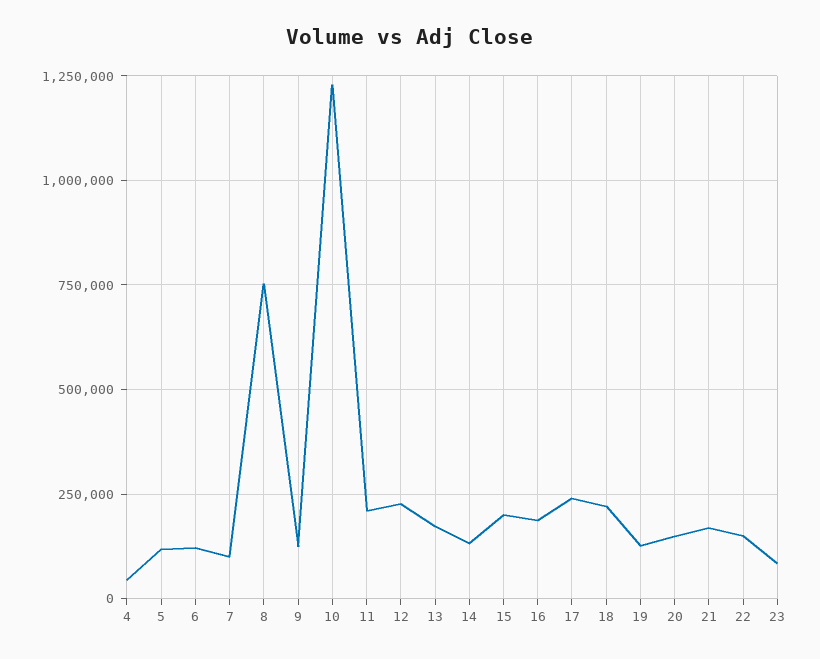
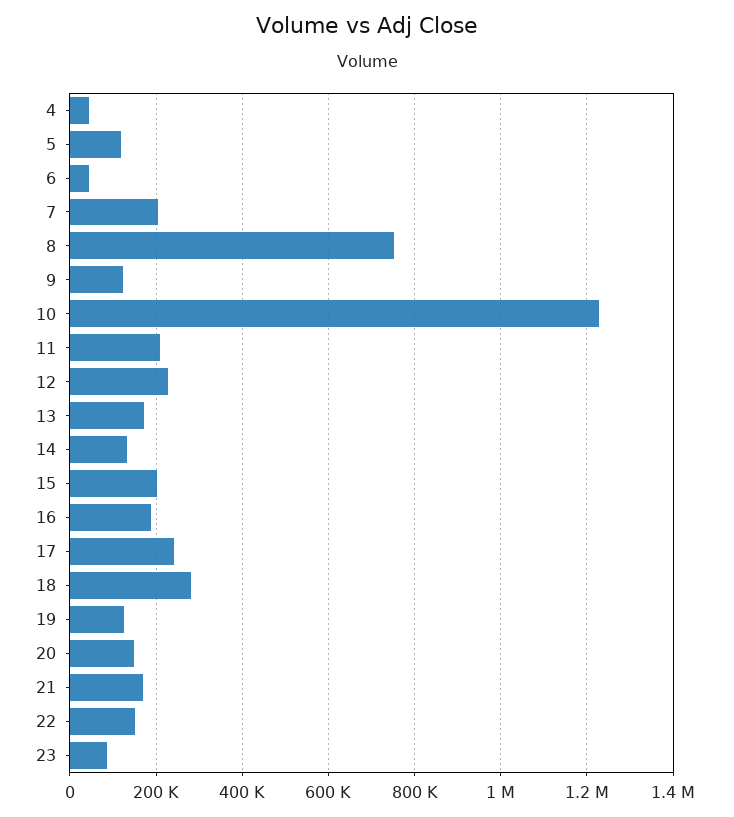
6: 125000 -> 40000
7: 100000 -> 200000
18: 225000 -> 280000

